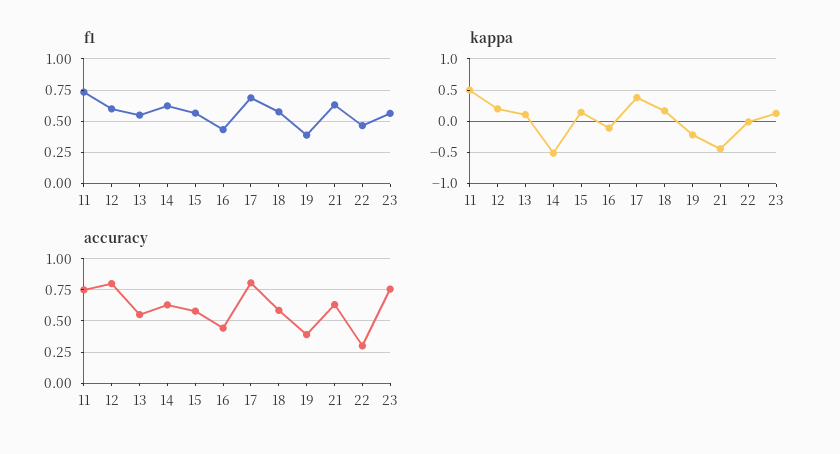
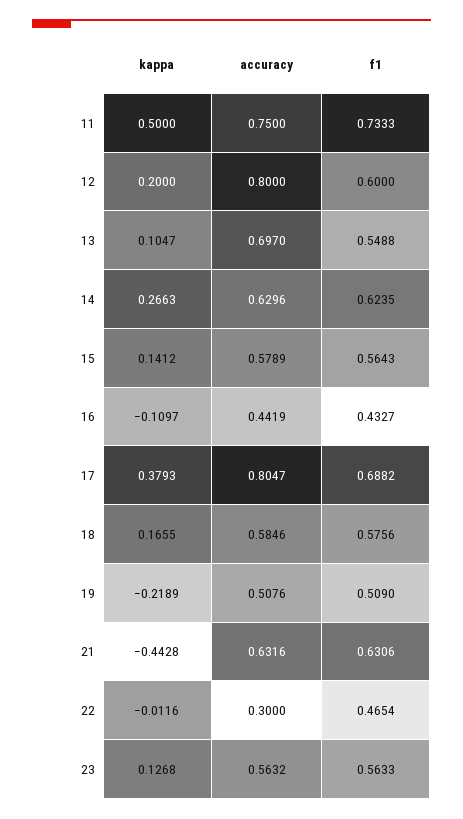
f1, 19: 0.4 -> 0.509
kappa, 14: -0.5 -> 0.2663
accuracy, 13: 0.55 -> 0.697
accuracy, 19: 0.4 -> 0.5076
accuracy, 23: 0.75 -> 0.5632

